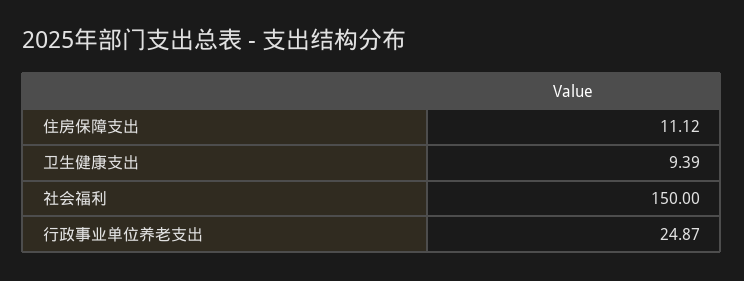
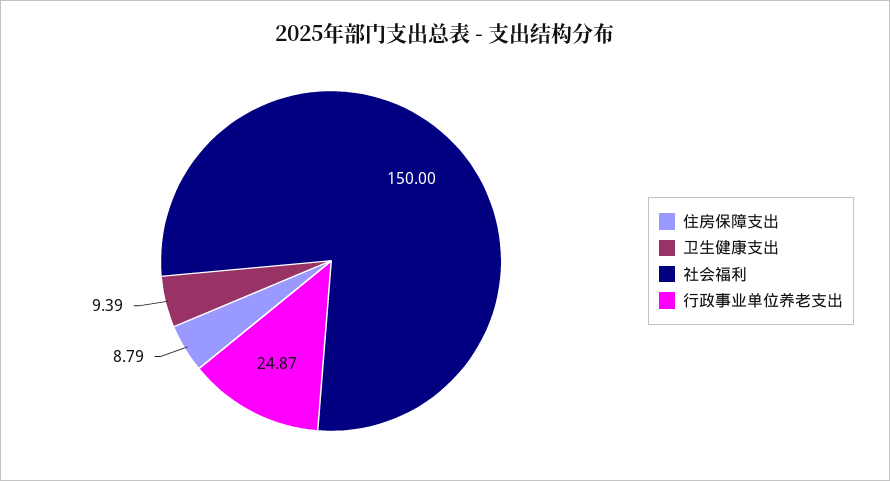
住房保障支出: 11.12 -> 8.79

